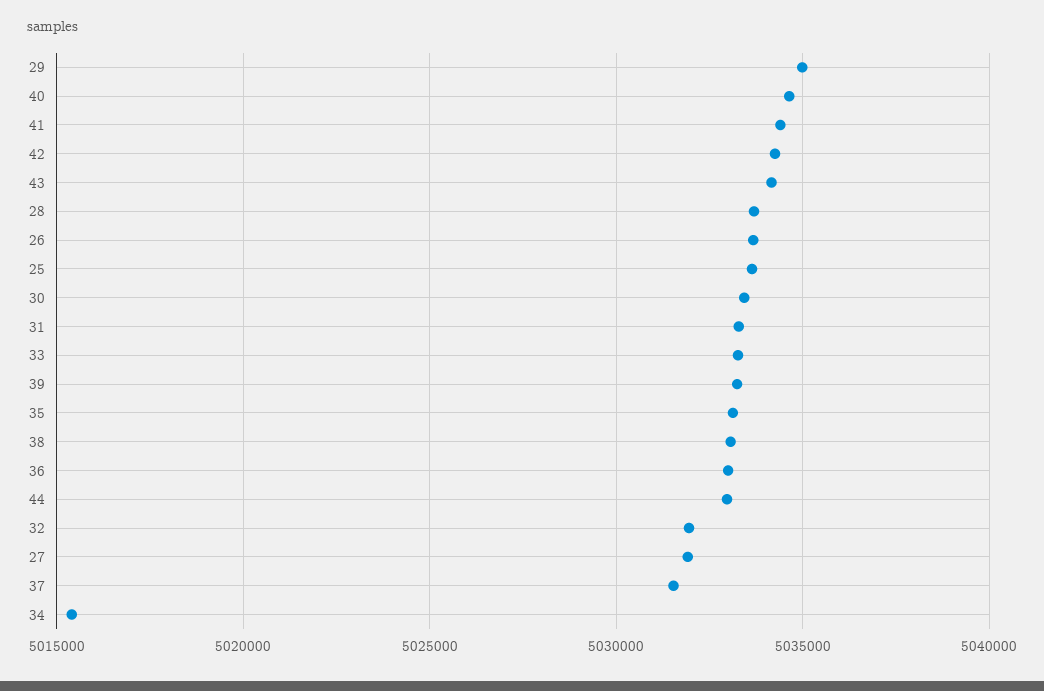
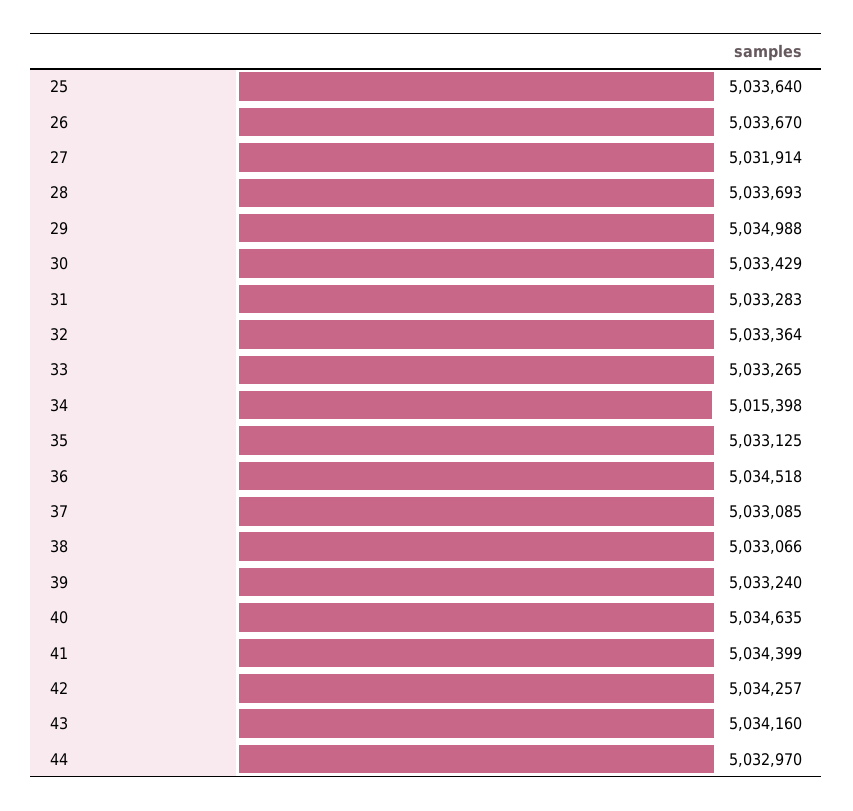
36: 5033000 -> 5034518
32: 5032000 -> 5033364
37: 5031500 -> 5033085

